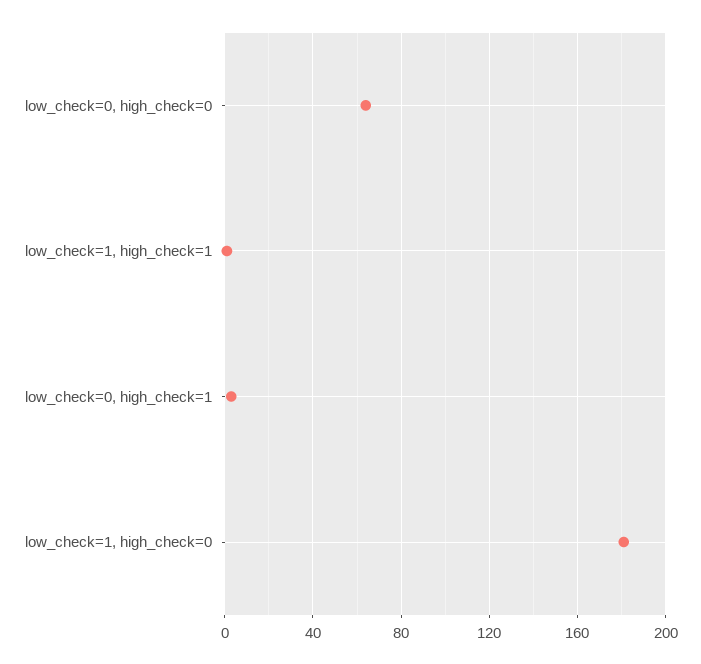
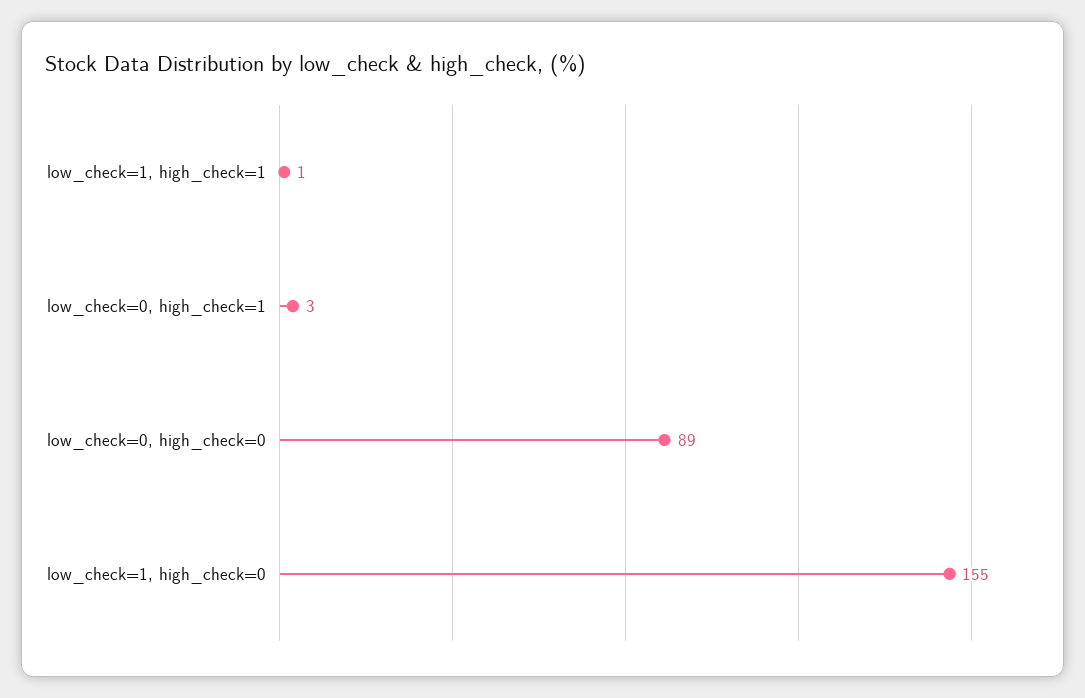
low_check=0, high_check=0: 65 -> 89
low_check=1, high_check=0: 180 -> 155

